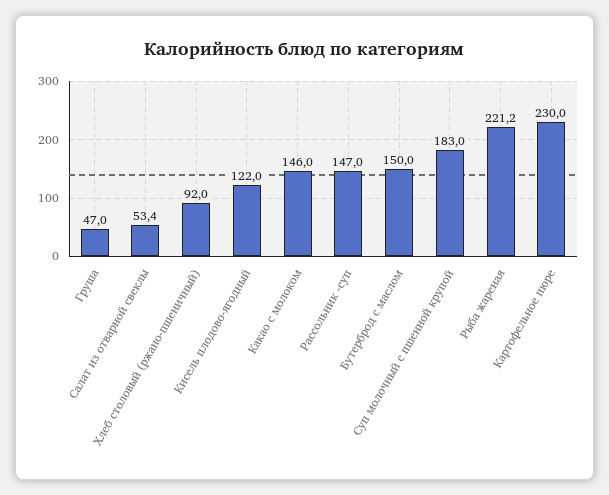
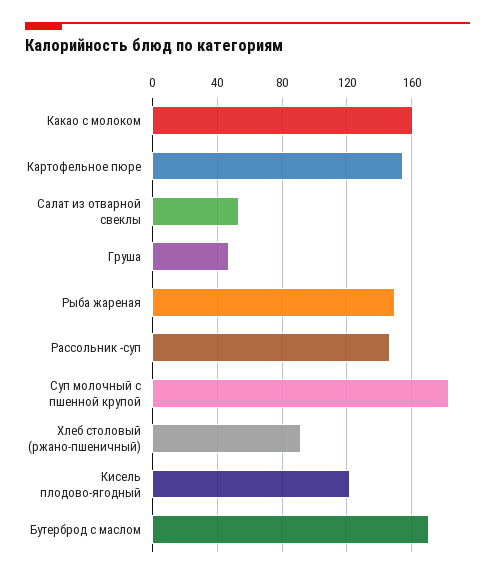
Какао с молоком: 146 -> 160
Бутерброд с маслом: 150 -> 170
Рыба жареная: 221.2 -> 150
Картофельное пюре: 230 -> 155

